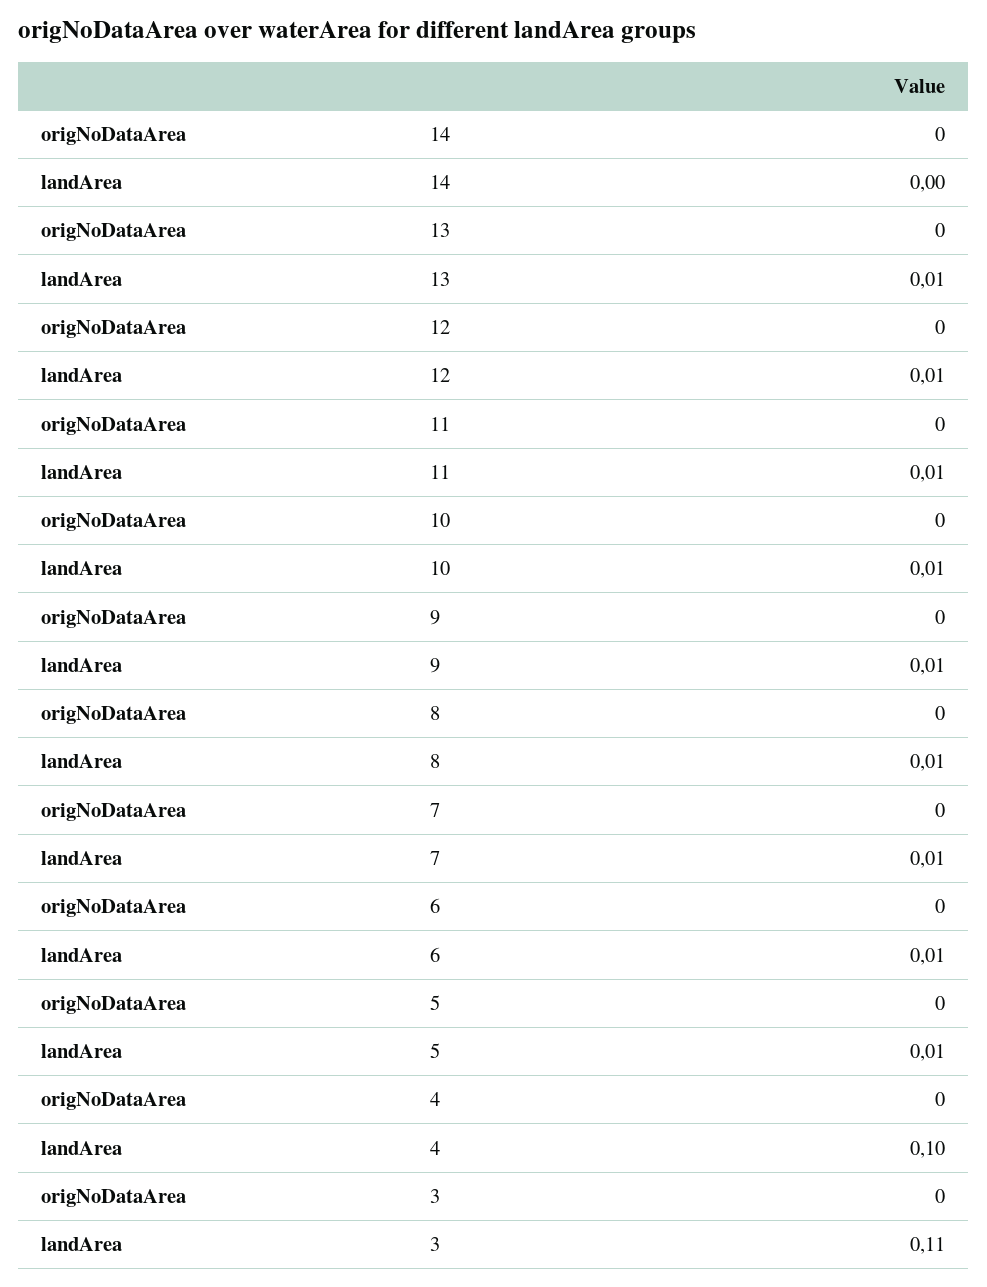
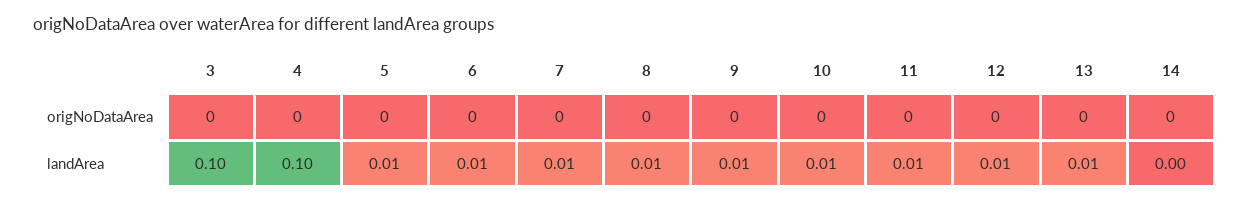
landArea, 3: 0.11 -> 0.1

